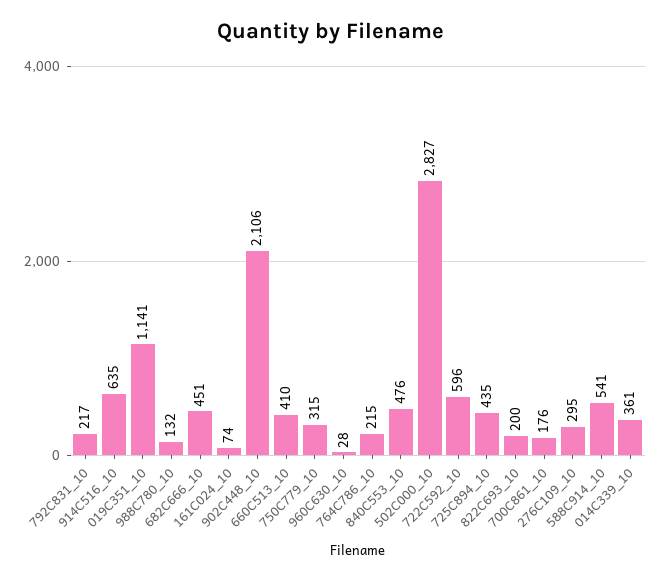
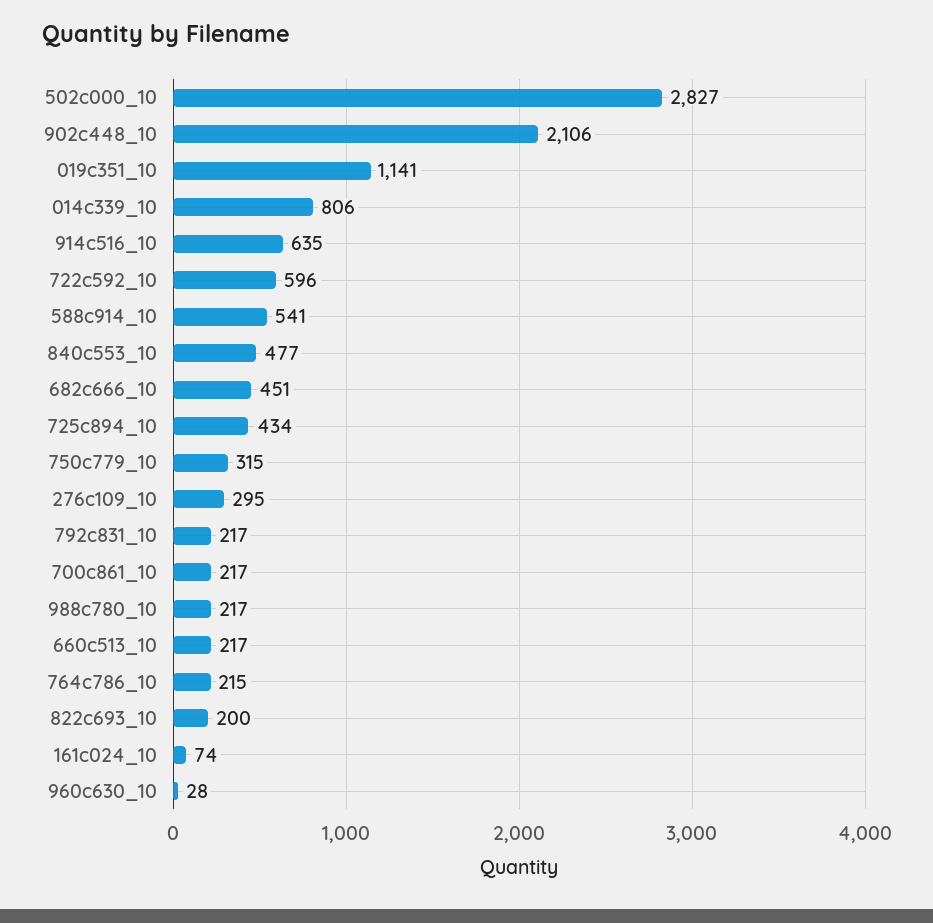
988C780_10: 132 -> 217
660C513_10: 410 -> 217
840C553_10: 476 -> 477
725C894_10: 435 -> 434
700C861_10: 176 -> 217
014C339_10: 361 -> 806

